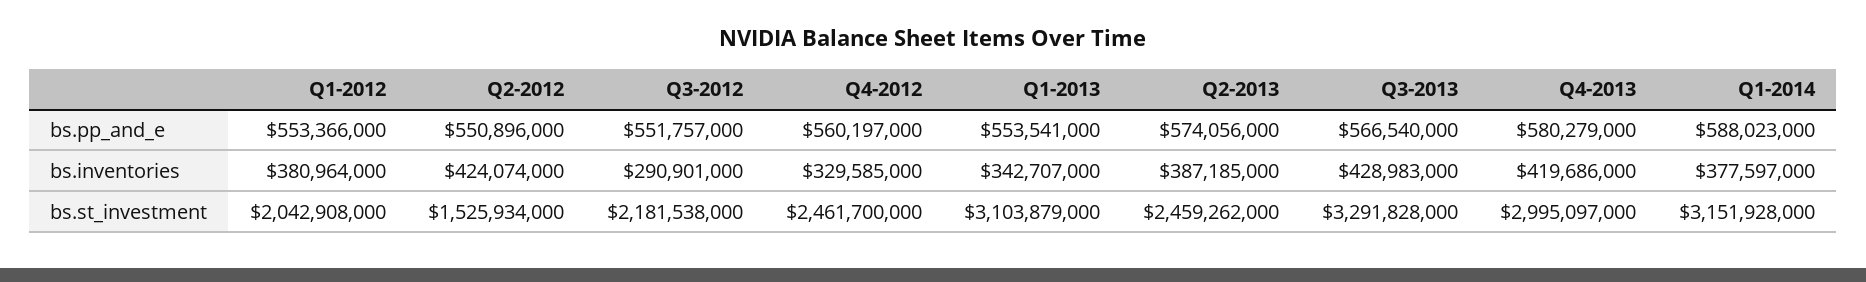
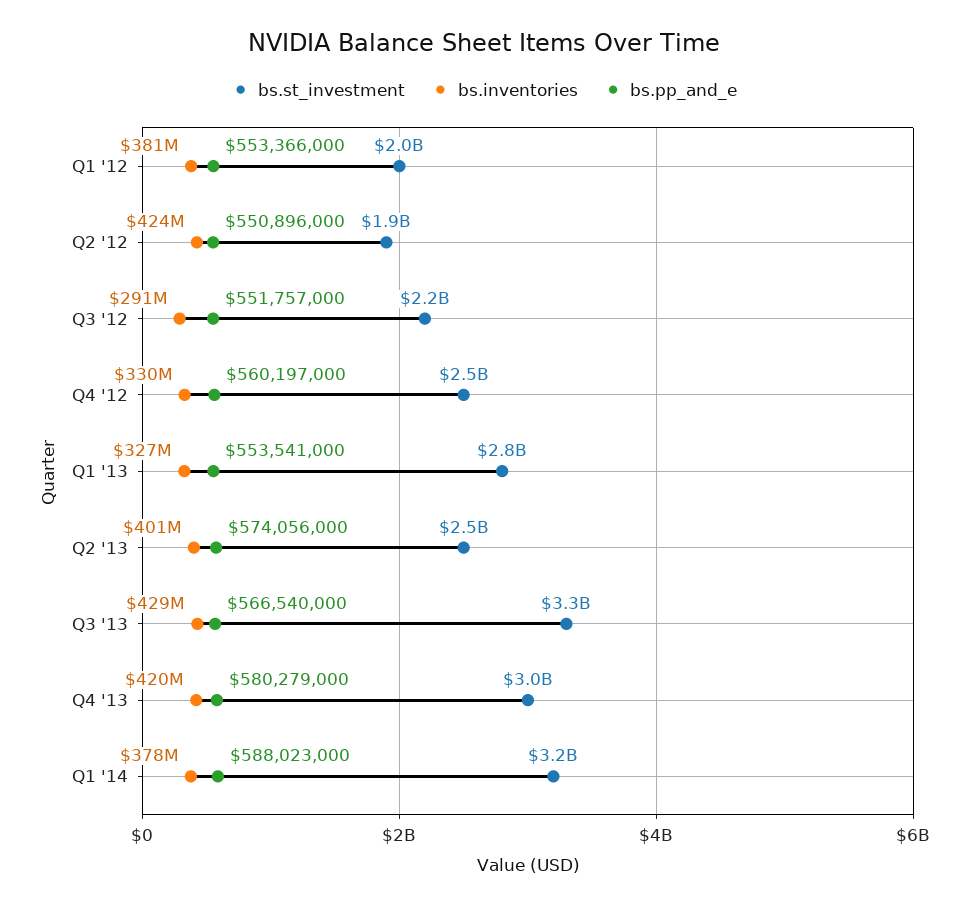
bs.inventories, Q1-2013: 342707000 -> 327000000
bs.inventories, Q2-2013: 387185000 -> 401000000
bs.st_investment, Q2-2012: 1525934000 -> 1900000000
bs.st_investment, Q1-2013: 3103879000 -> 2800000000

